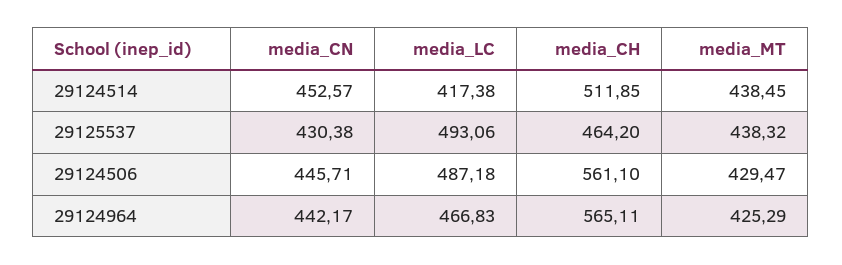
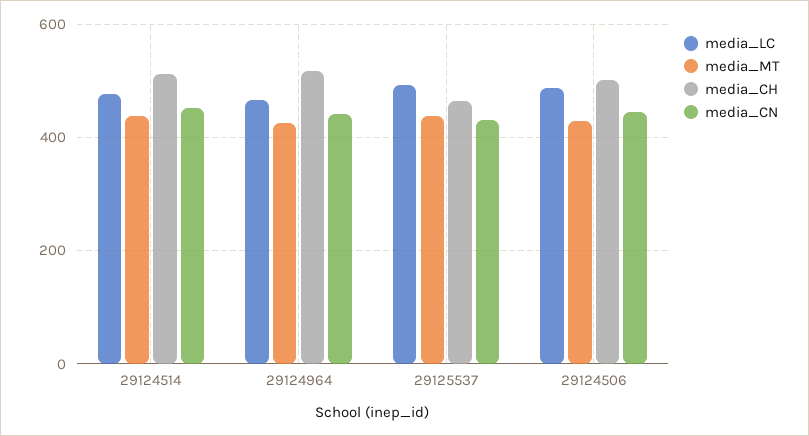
media_LC, 29124514: 417.38 -> 480
media_CH, 29124506: 561.1 -> 500
media_CH, 29124964: 565.11 -> 520

